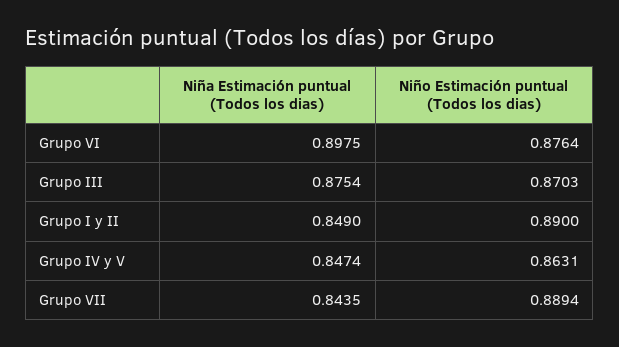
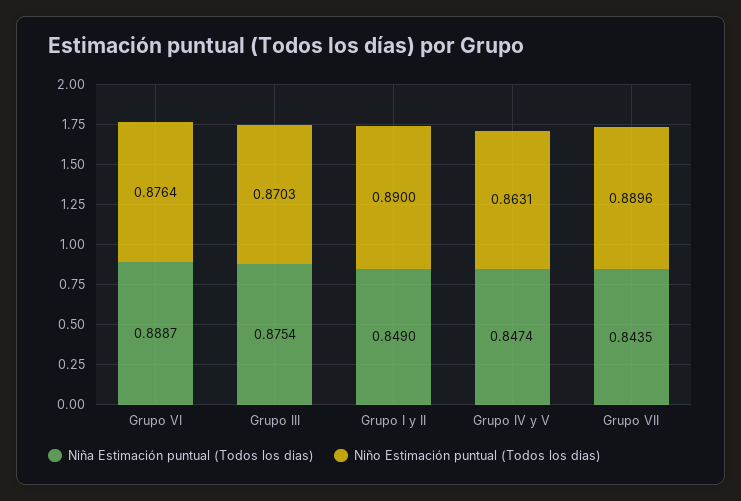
Niña Estimación puntual (Todos los dias), Grupo VI: 0.8975 -> 0.8887
Niño Estimación puntual (Todos los dias), Grupo VII: 0.8894 -> 0.8896

